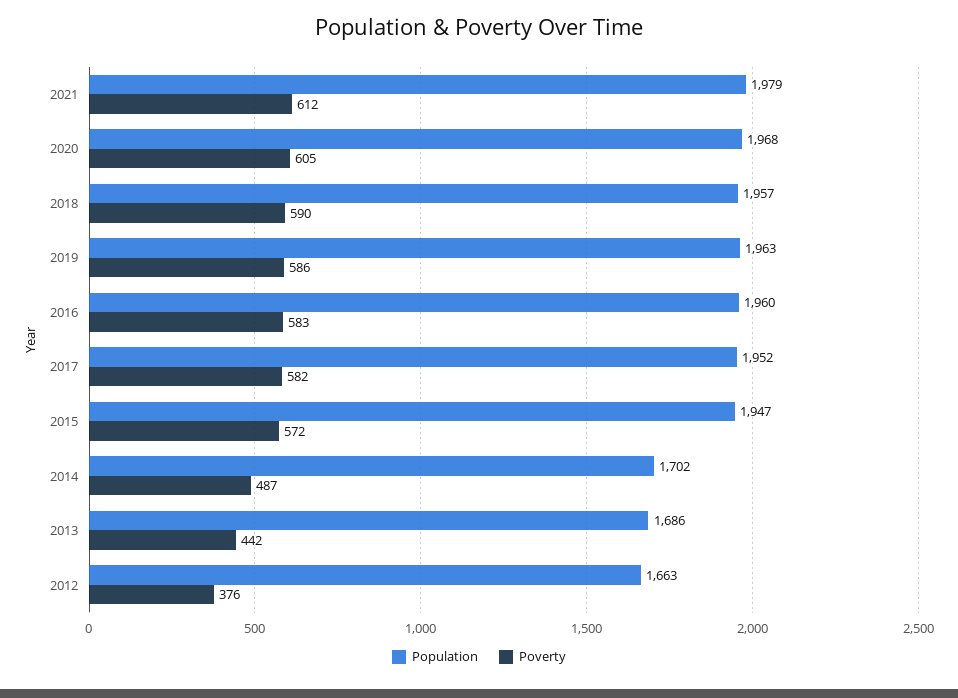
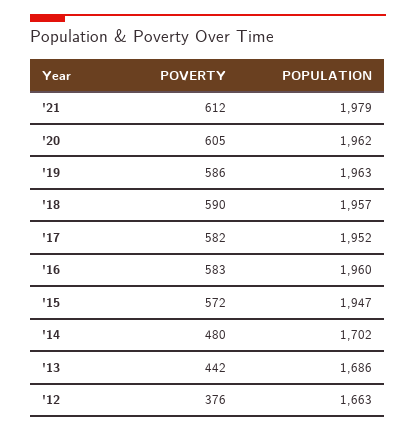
Population, 2020: 1968 -> 1962
Poverty, 2014: 487 -> 480

